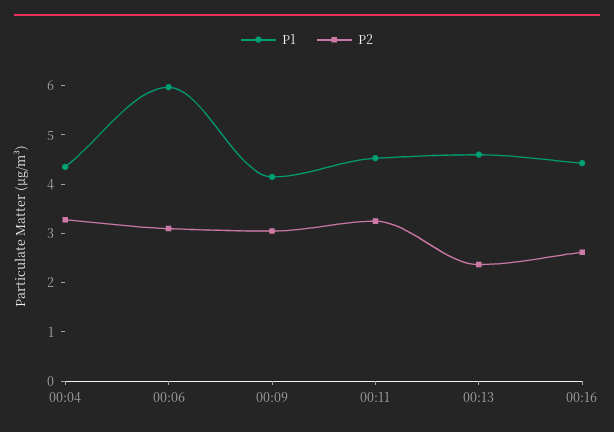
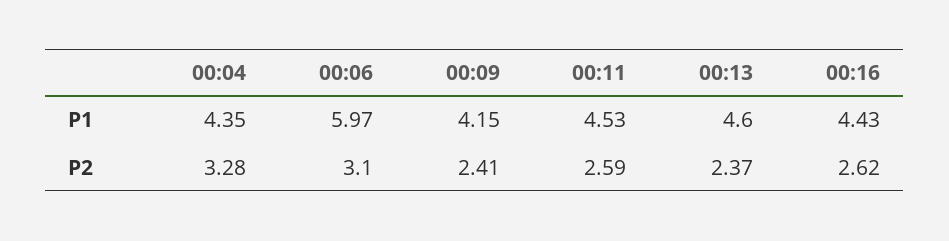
P2, 00:09: 3 -> 2.41
P2, 00:11: 3.2 -> 2.59

